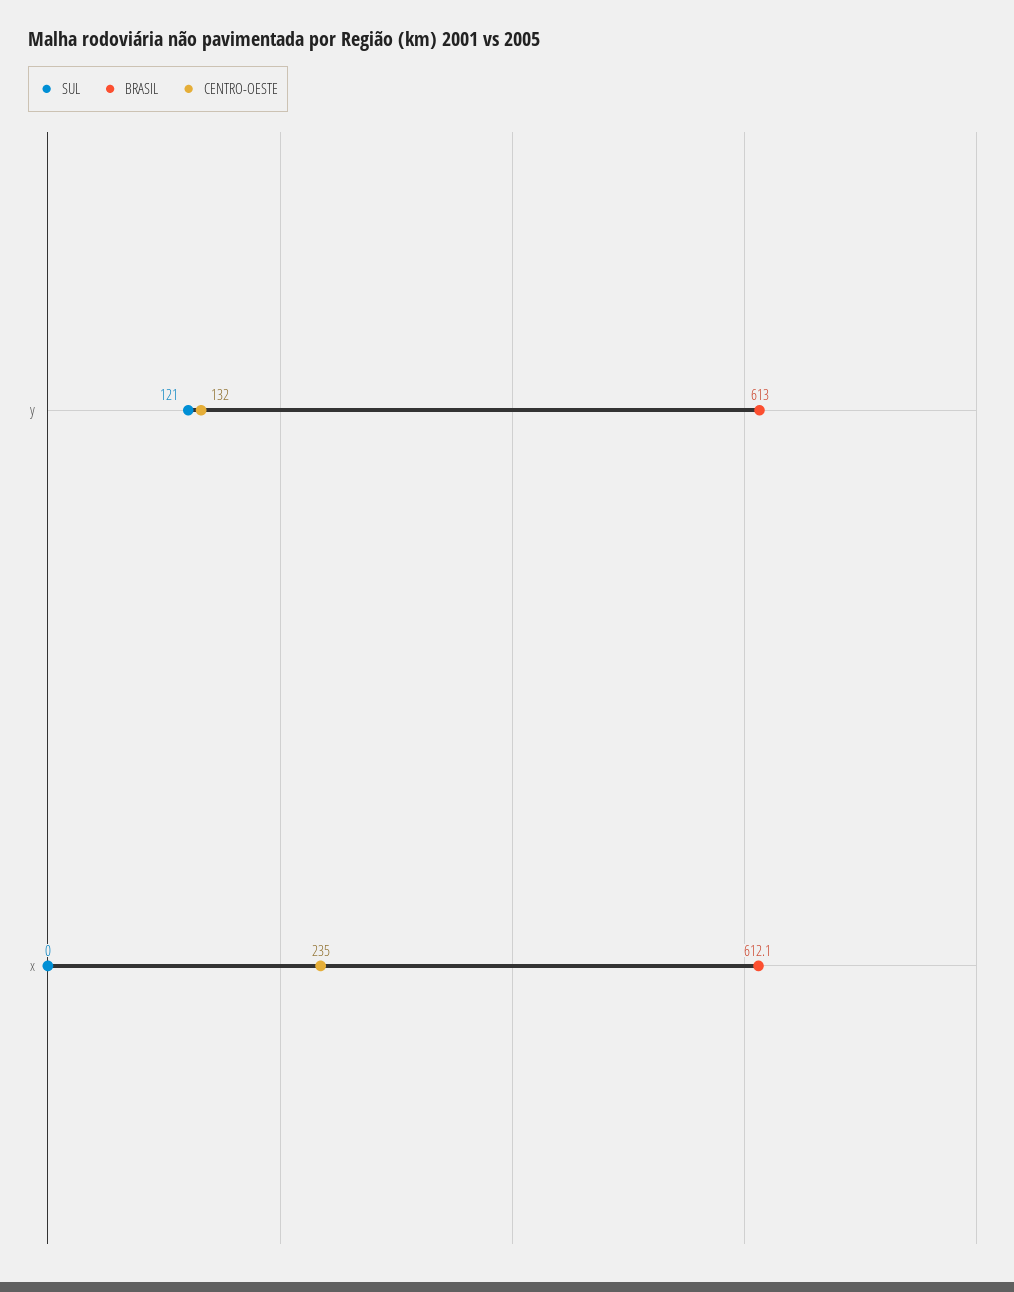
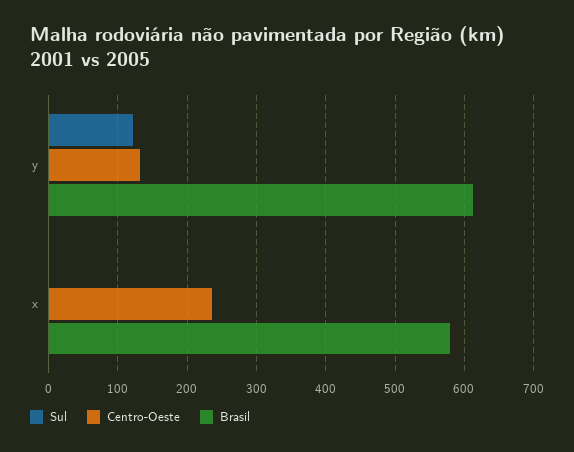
BRASIL, x: 612.1 -> 580

